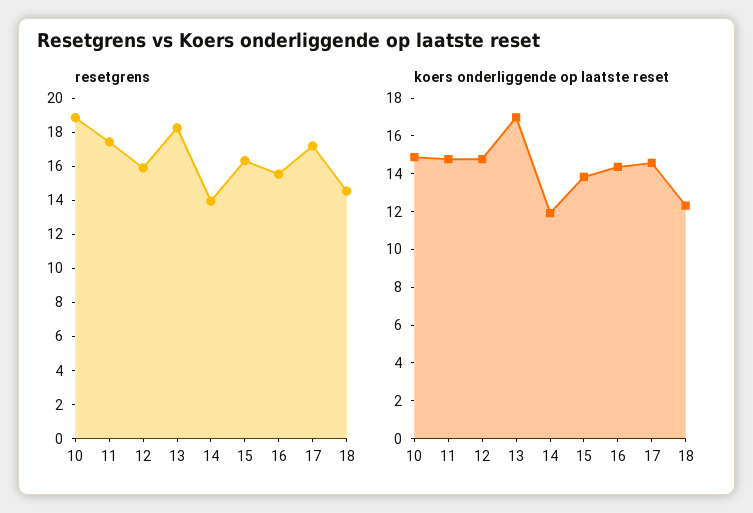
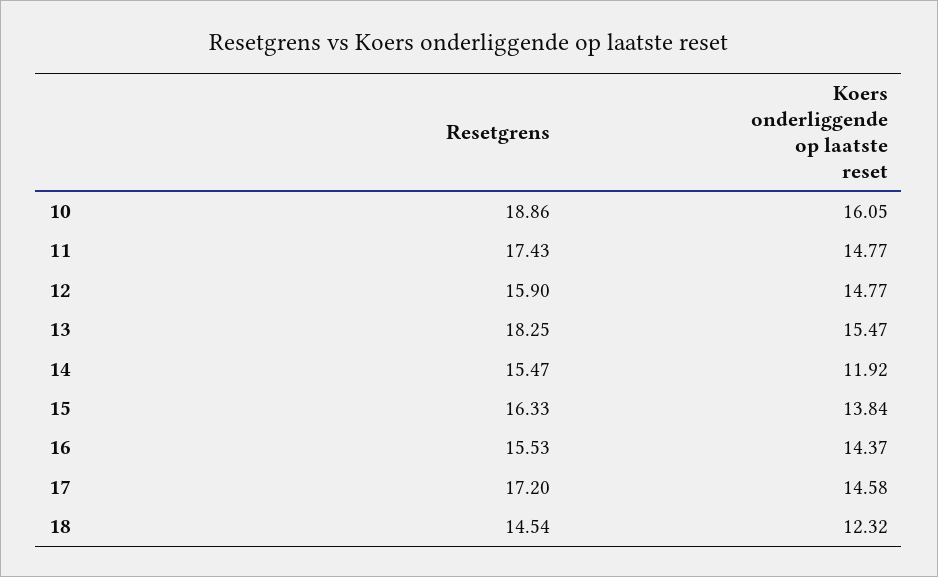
resetgrens, 14: 14 -> 15.47
koers onderliggende op laatste reset, 10: 15 -> 16.05
koers onderliggende op laatste reset, 13: 17 -> 15.47

